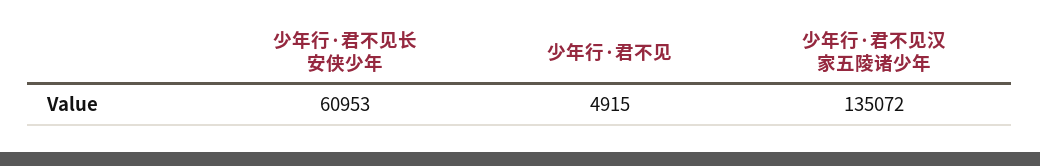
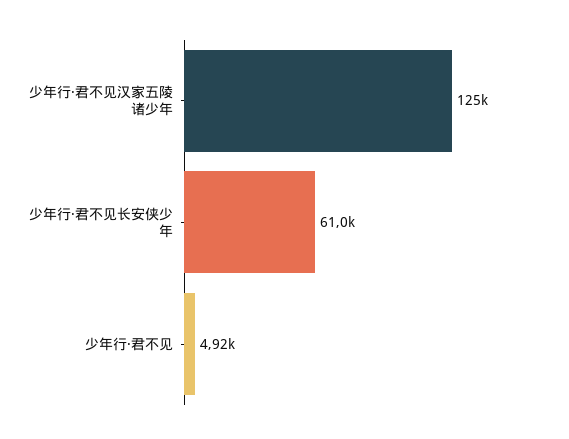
少年行·君不见汉家五陵诸少年: 135072 -> 125000

